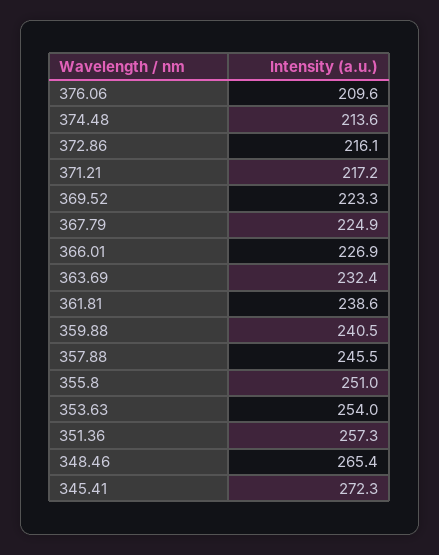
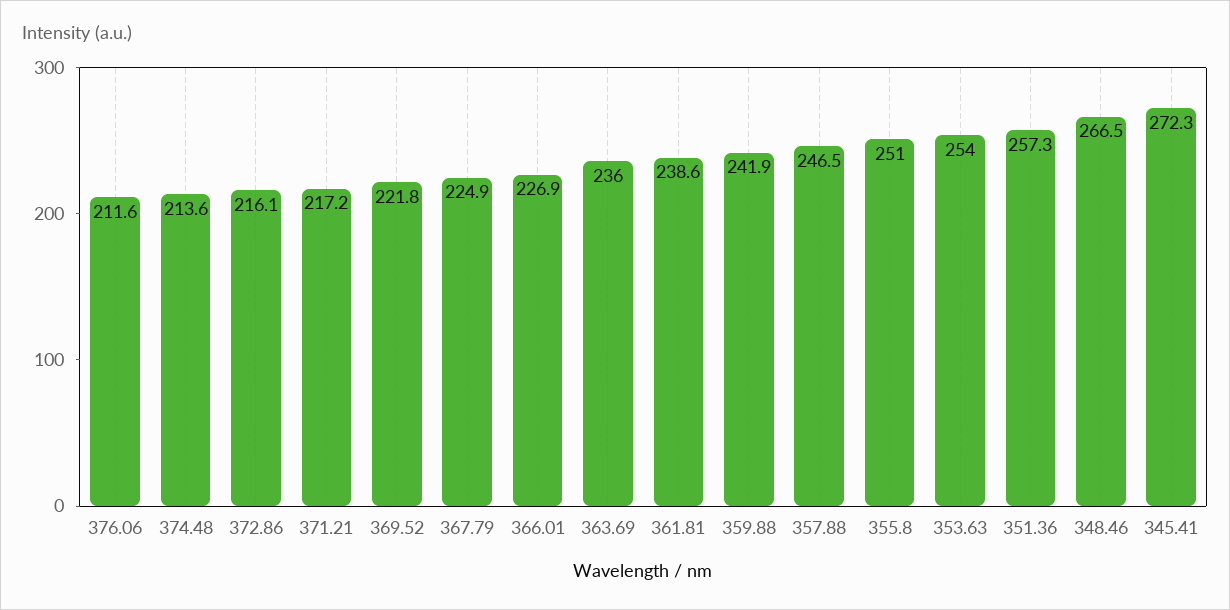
376.06: 209.6 -> 211.6
369.52: 223.3 -> 221.8
363.69: 232.4 -> 236
359.88: 240.5 -> 241.9
357.88: 245.5 -> 246.5
348.46: 265.4 -> 266.5

